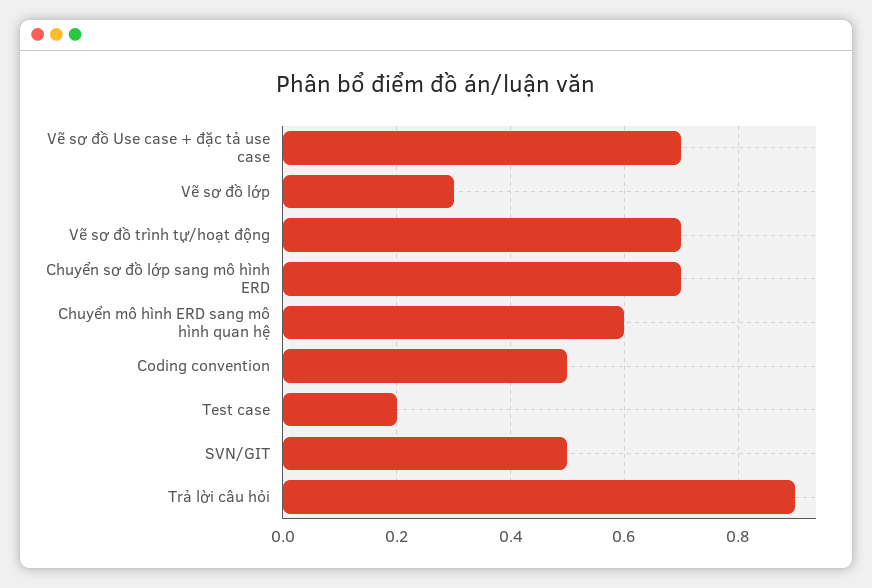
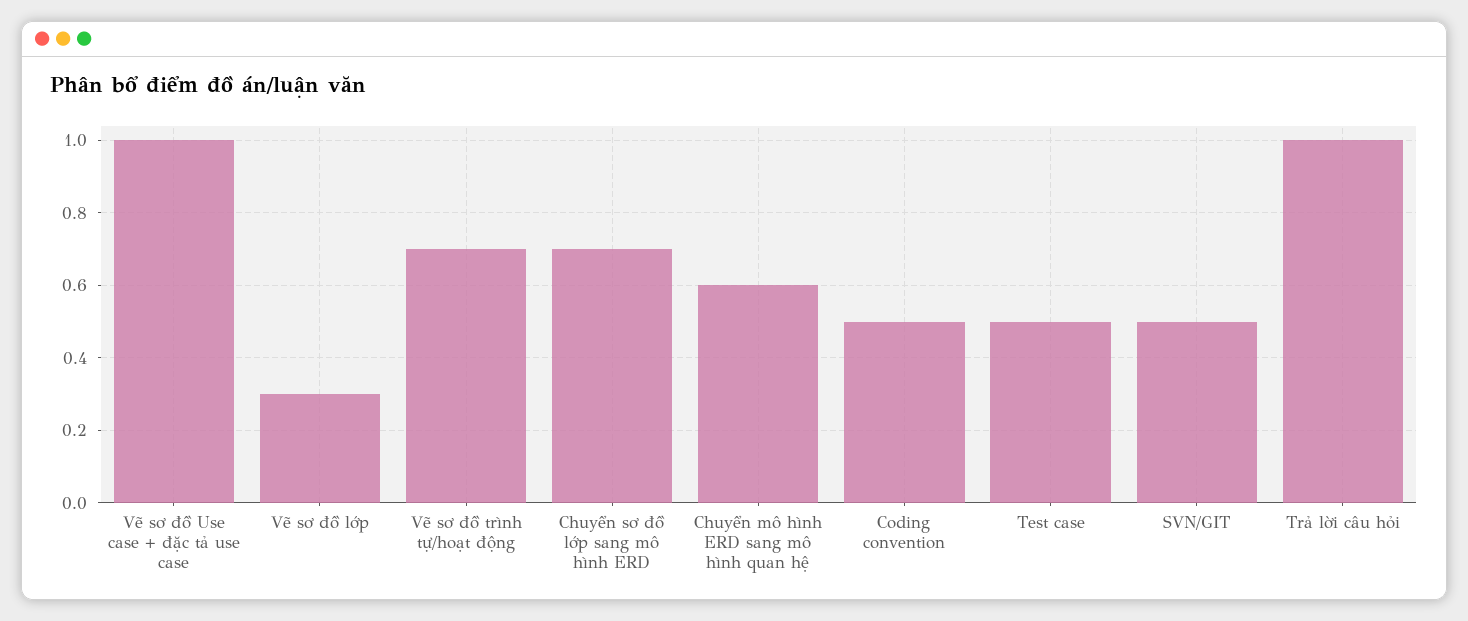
Vẽ sơ đồ Use case + đặc tả use case: 0.7 -> 1
Test case: 0.2 -> 0.5
Trả lời câu hỏi: 0.9 -> 1

